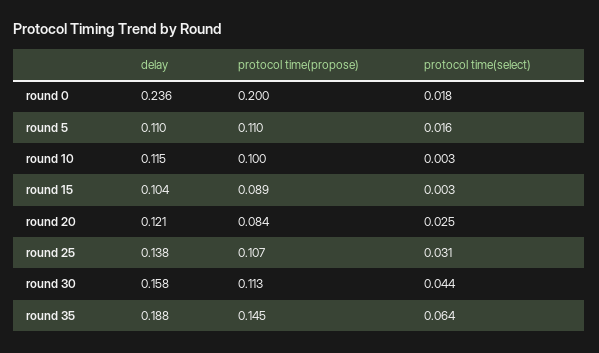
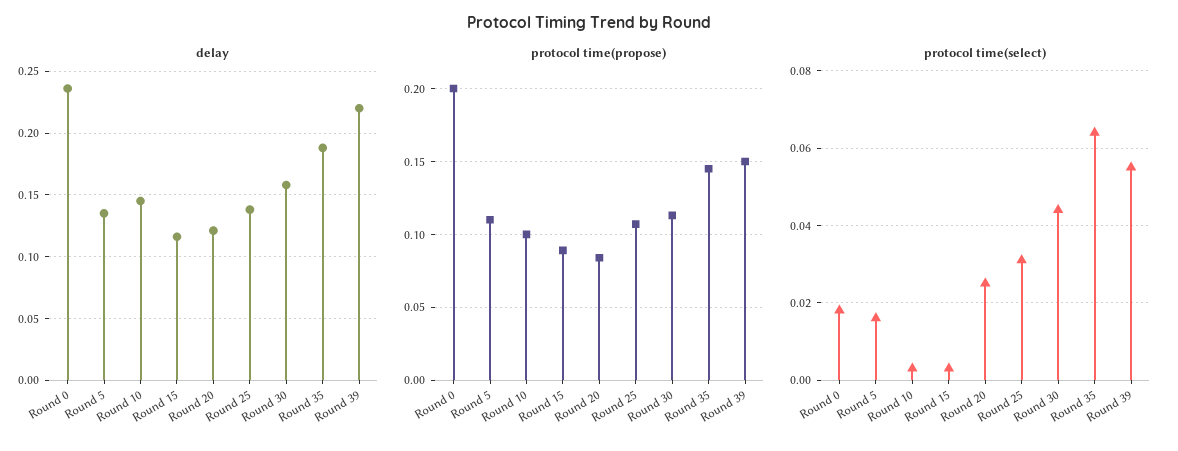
delay, round 5: 0.11 -> 0.135
delay, round 10: 0.115 -> 0.145
delay, round 15: 0.104 -> 0.115
delay, Round 39: none -> 0.22
protocol time(propose), Round 39: none -> 0.15
protocol time(select), Round 39: none -> 0.055

